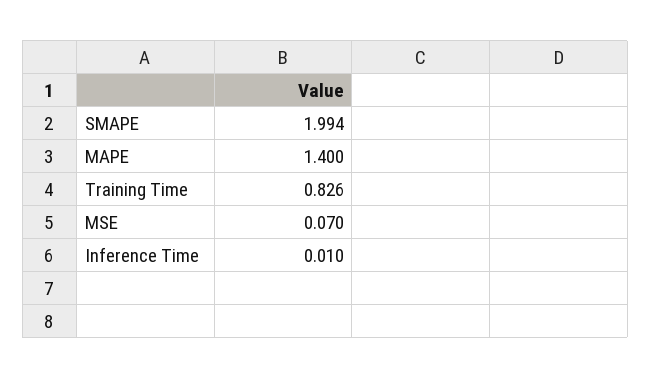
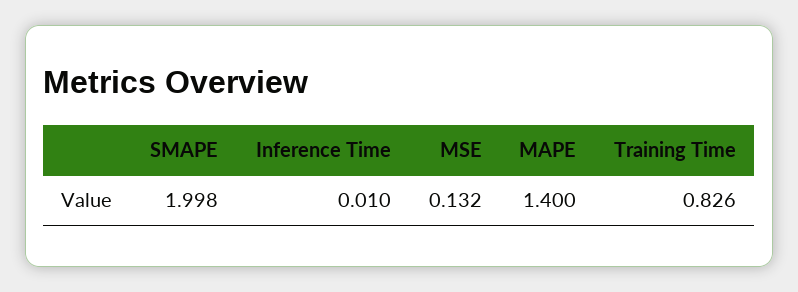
SMAPE: 1.994 -> 1.998
MSE: 0.07 -> 0.132

